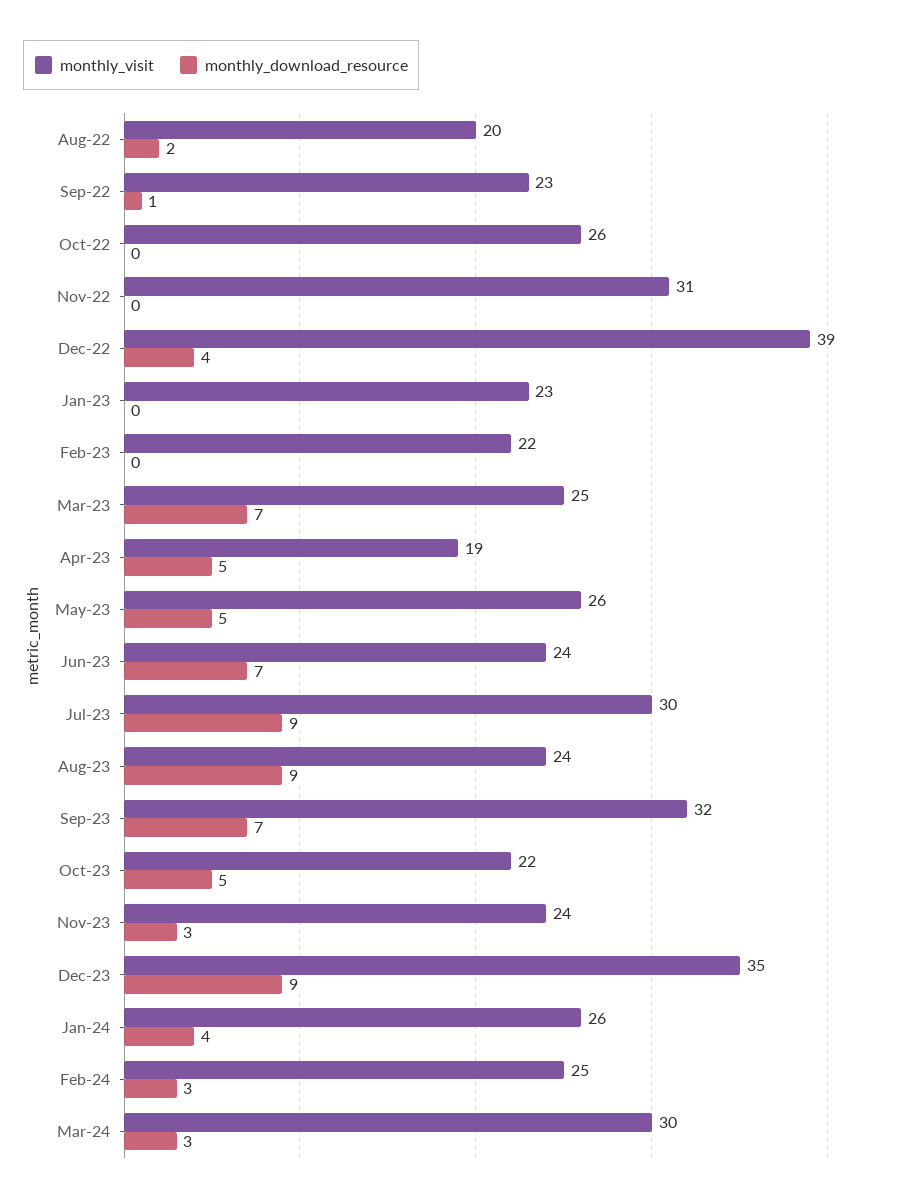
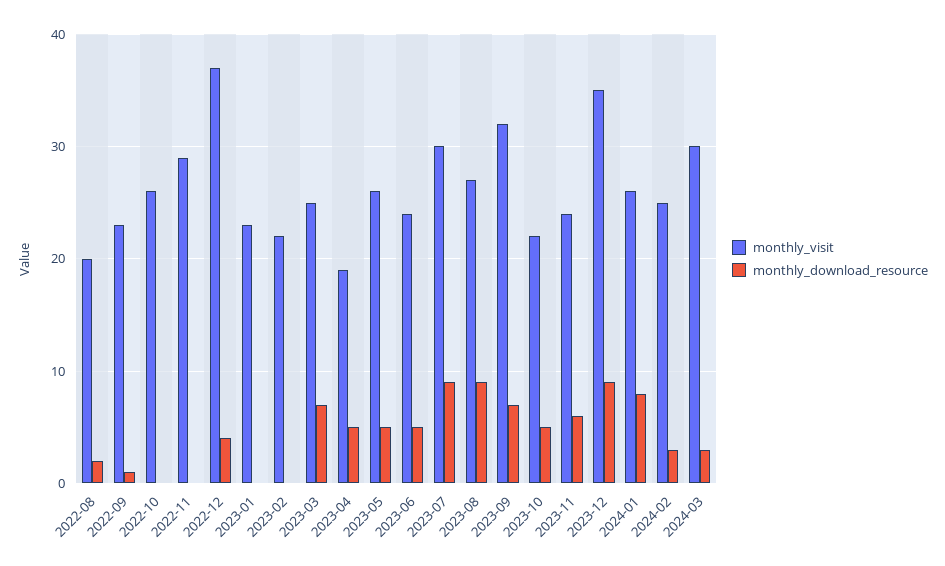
monthly_visit, Nov-22: 31 -> 29
monthly_visit, Dec-22: 39 -> 37
monthly_download_resource, Jun-23: 7 -> 5
monthly_visit, Aug-23: 24 -> 27
monthly_download_resource, Nov-23: 3 -> 6
monthly_download_resource, Jan-24: 4 -> 8

